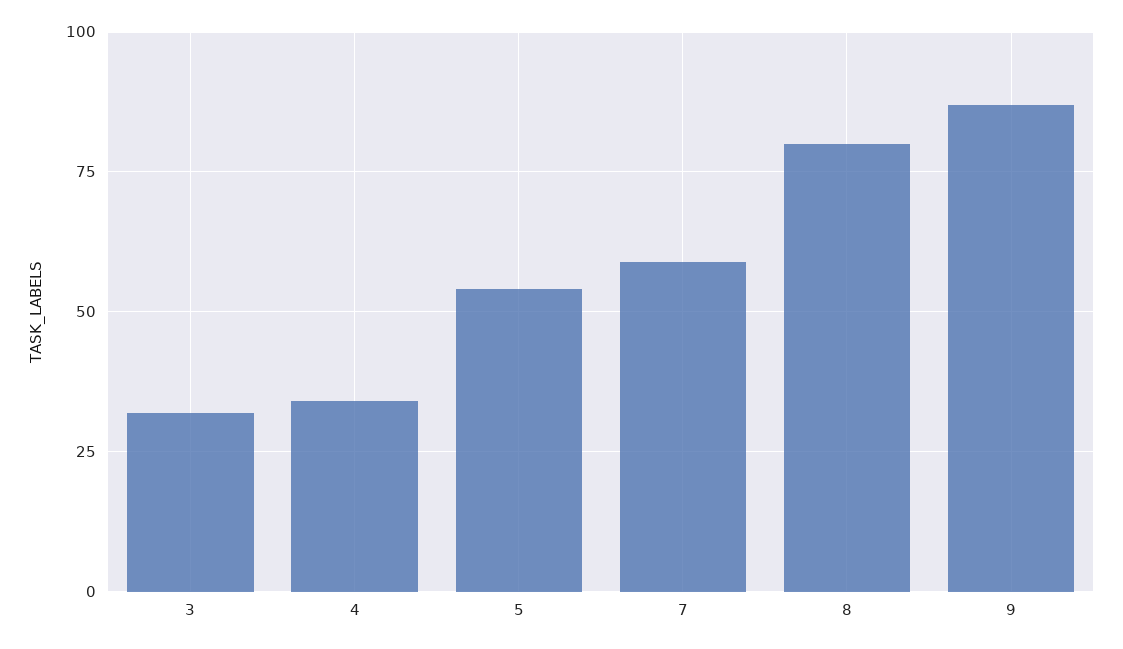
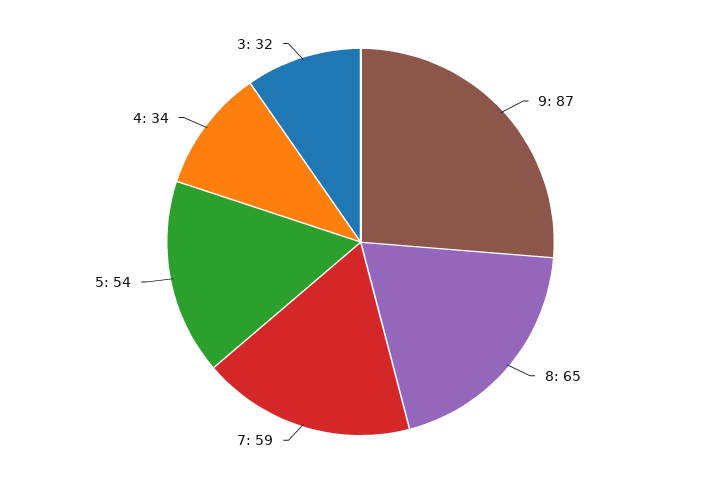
8: 80 -> 65

